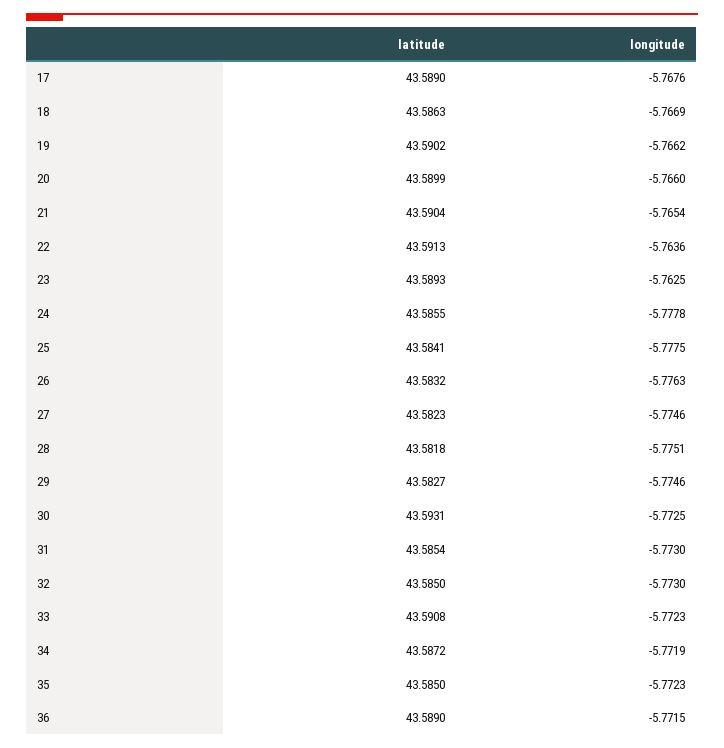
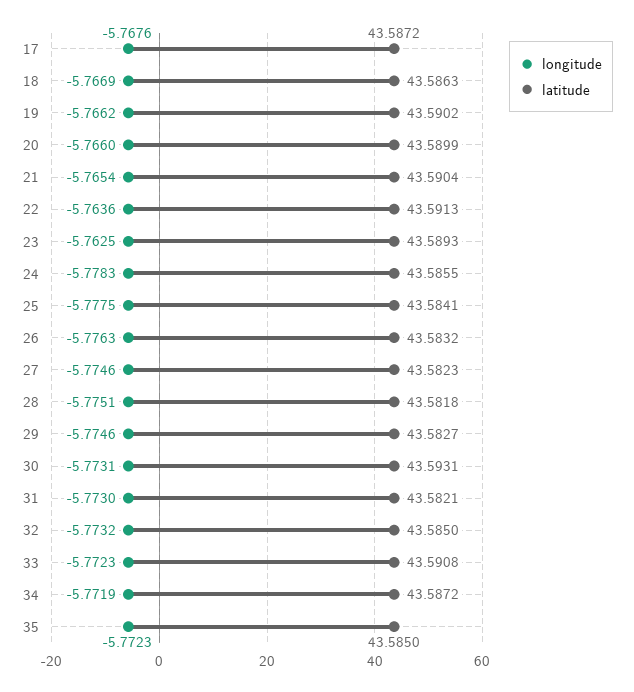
latitude, 17: 43.589 -> 43.5872
longitude, 24: -5.7778 -> -5.7783
longitude, 30: -5.7725 -> -5.7731
latitude, 31: 43.5854 -> 43.5821
longitude, 32: -5.773 -> -5.7732
latitude, 36: 43.589 -> none
longitude, 36: -5.7715 -> none

